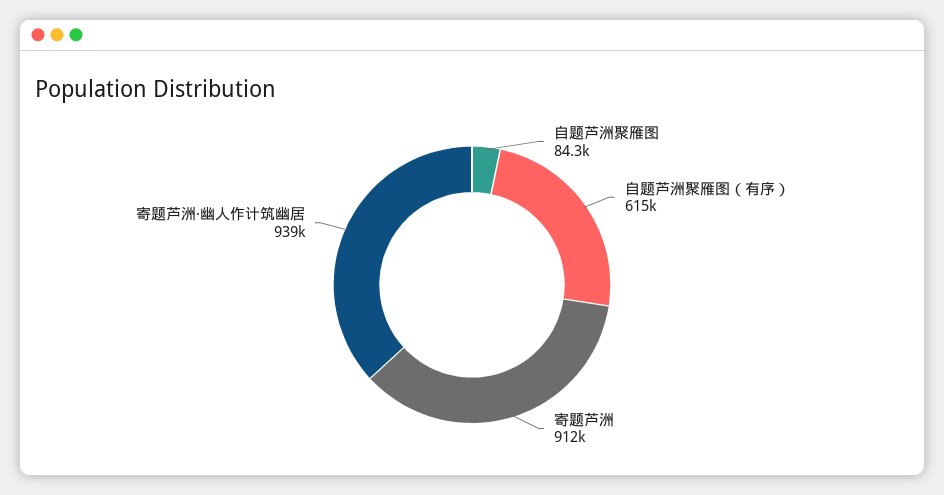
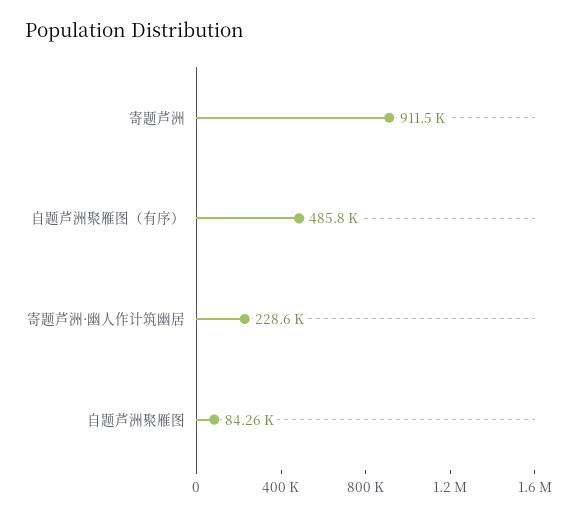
自题芦洲聚雁图（有序）: 615000 -> 485800
寄题芦洲·幽人作计筑幽居: 939000 -> 228600

